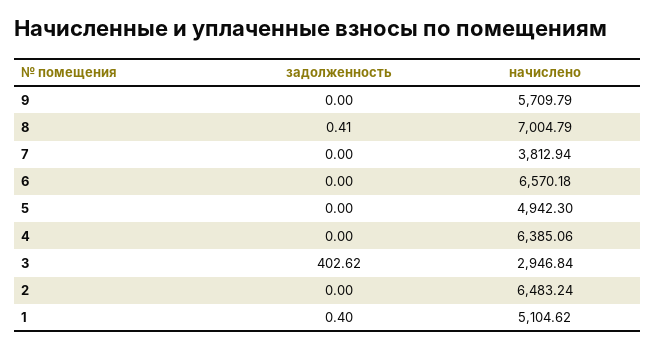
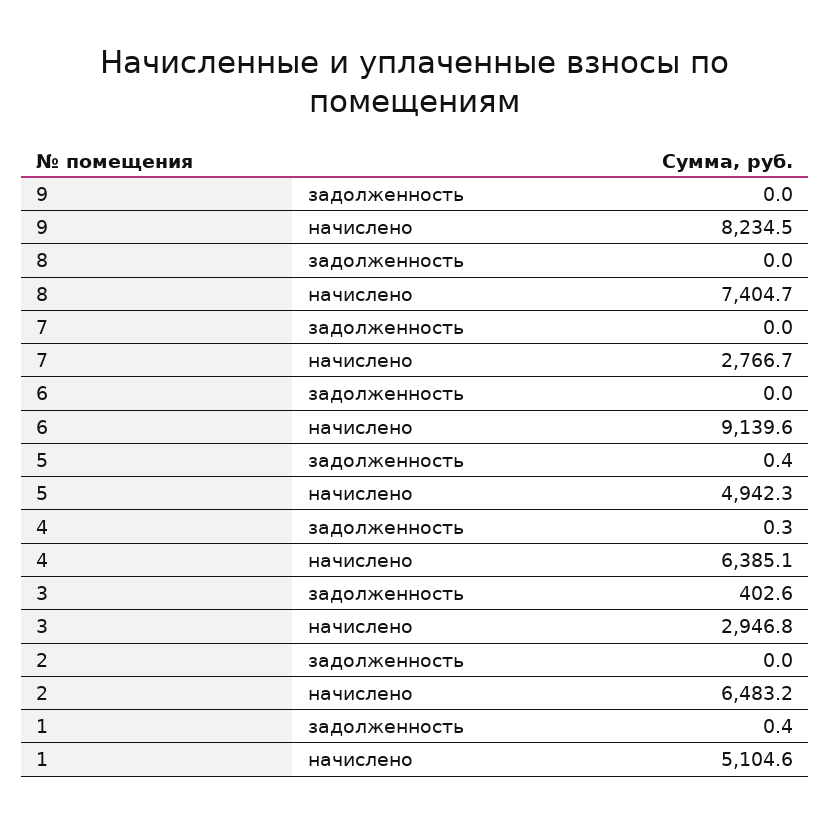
начислено, 9: 5709.79 -> 8234.5
задолженность, 8: 0.41 -> 0
начислено, 8: 7004.79 -> 7404.7
начислено, 7: 3812.94 -> 2766.7
начислено, 6: 6570.18 -> 9139.6
задолженность, 5: 0 -> 0.4
задолженность, 4: 0 -> 0.3

